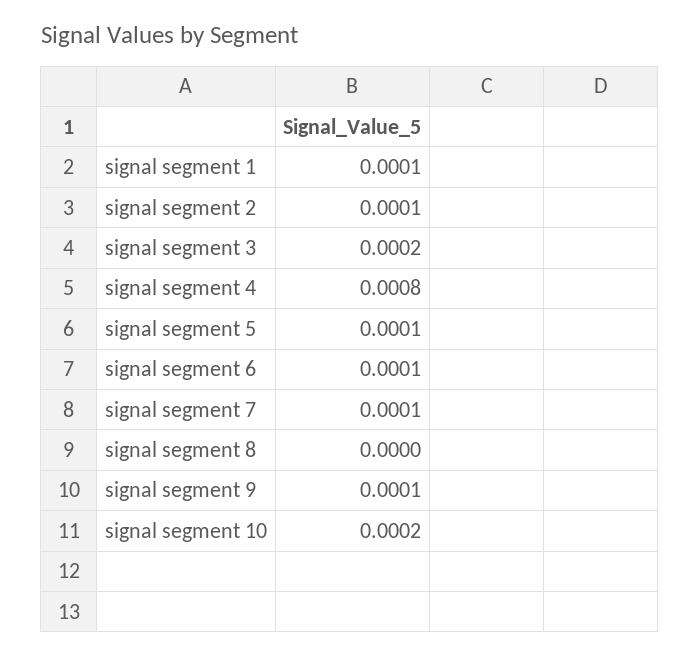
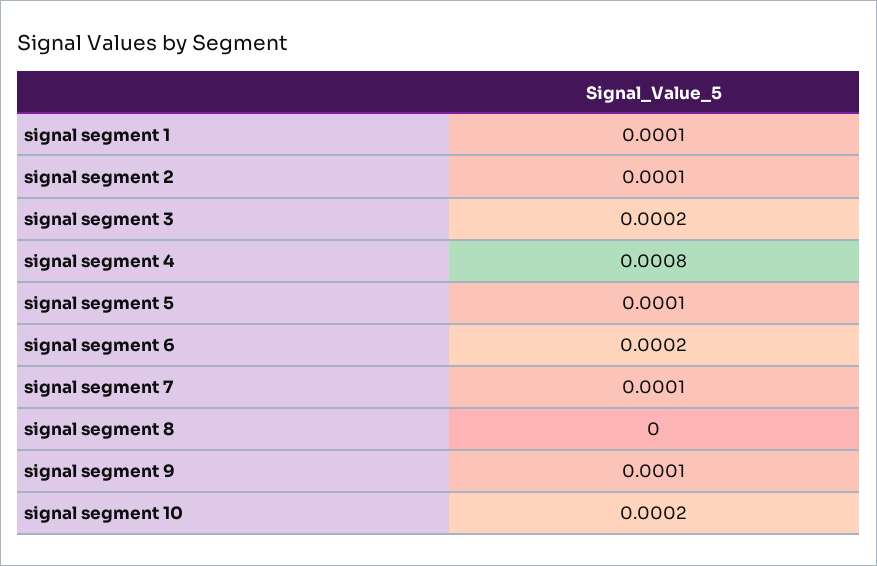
signal segment 6: 0.0001 -> 0.0002

